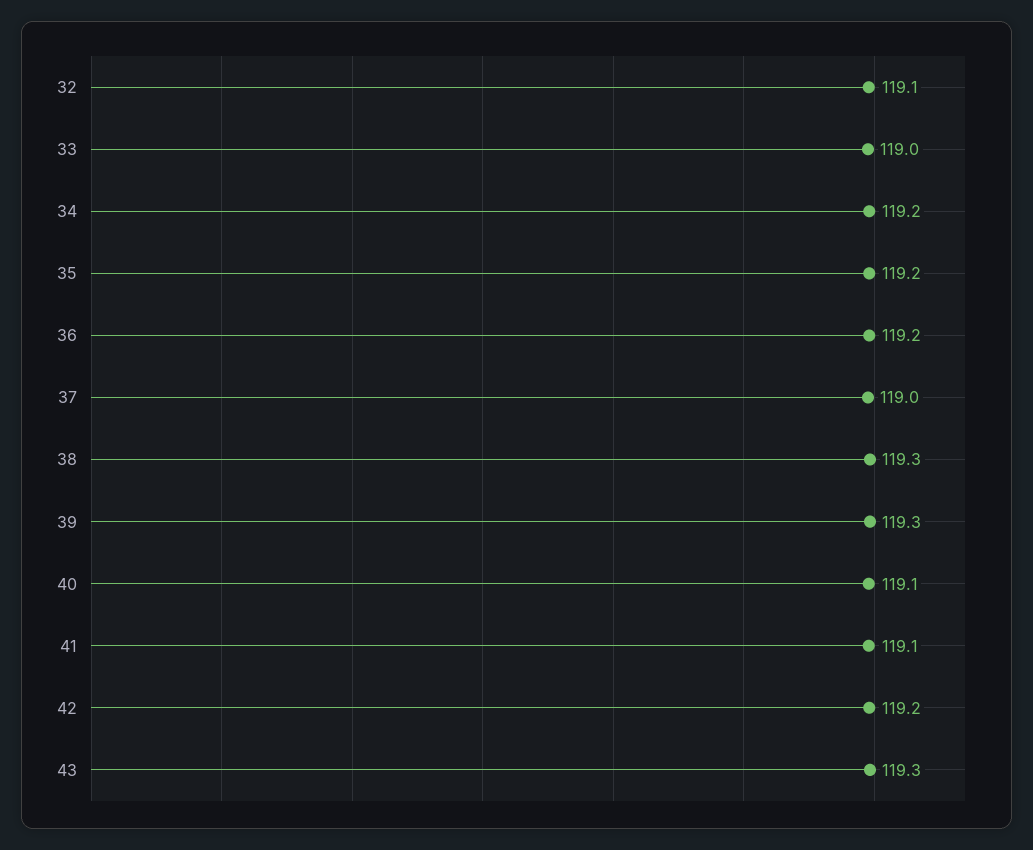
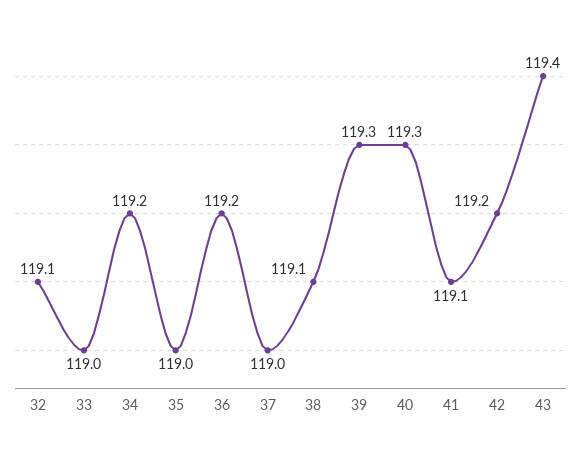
35: 119.2 -> 119
38: 119.3 -> 119.1
40: 119.1 -> 119.3
43: 119.3 -> 119.4

